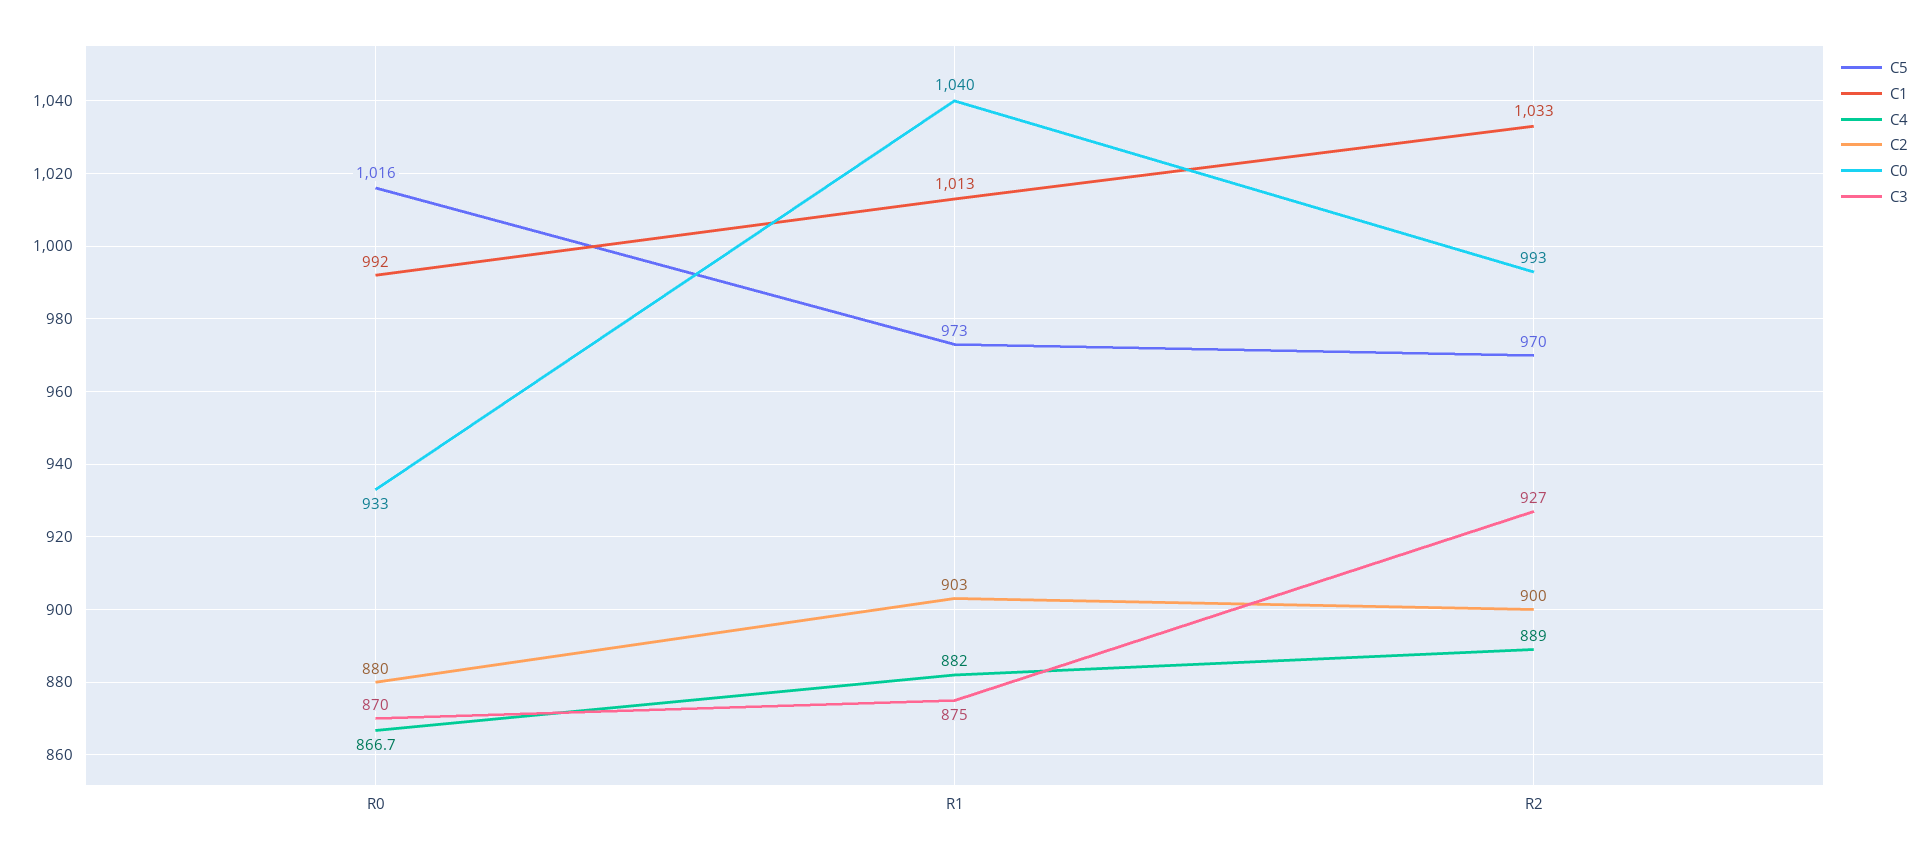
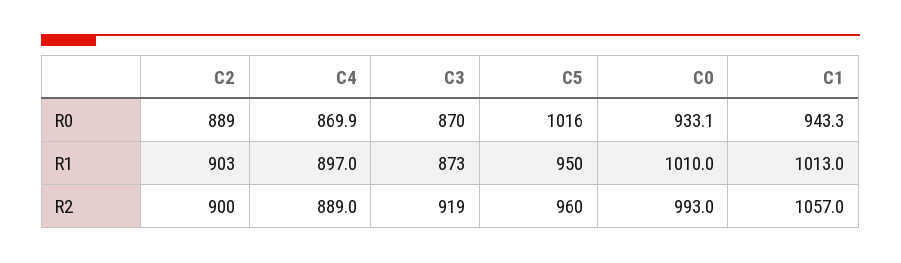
C1, R0: 992 -> 943.3
C4, R0: 866.7 -> 869.9
C2, R0: 880 -> 889
C5, R1: 973 -> 950
C4, R1: 882 -> 897
C0, R1: 1040 -> 1010
C3, R1: 875 -> 873
C5, R2: 970 -> 960
C1, R2: 1033 -> 1057
C3, R2: 927 -> 919

